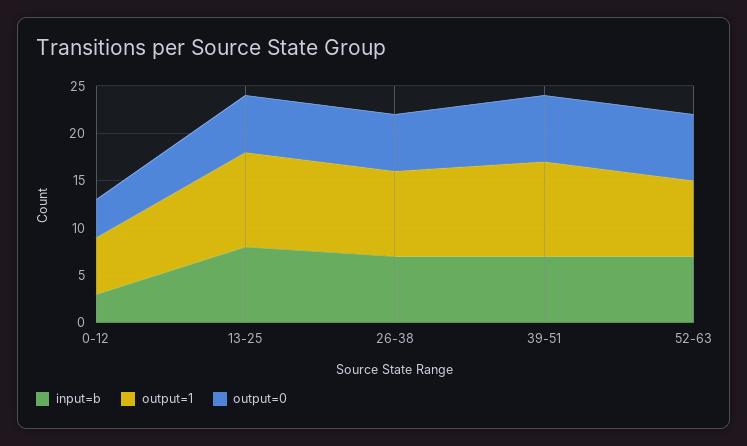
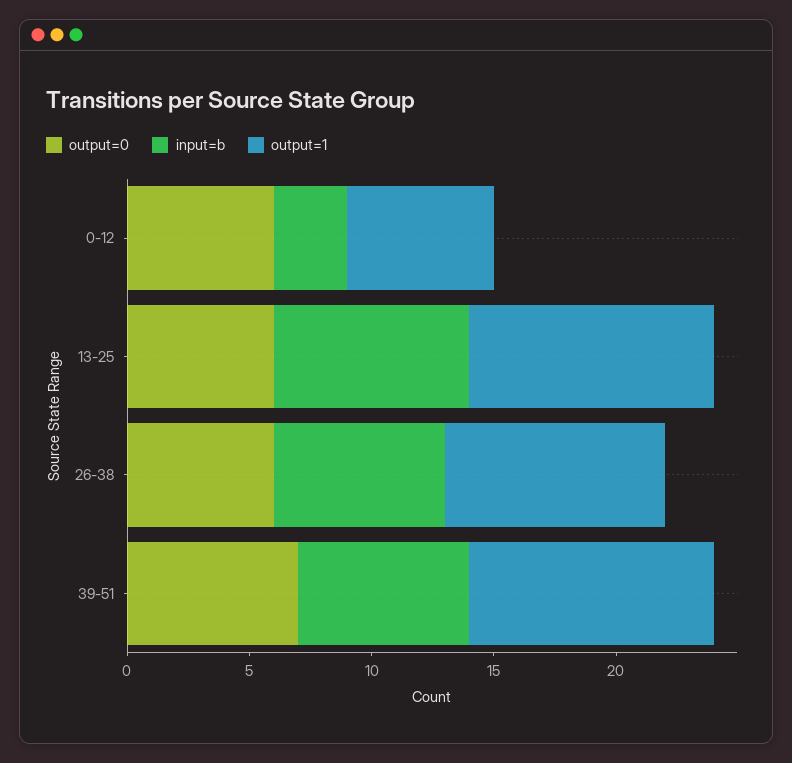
output=0, 0-12: 4 -> 6
input=b, 52-63: 7 -> none
output=1, 52-63: 8 -> none
output=0, 52-63: 7 -> none

